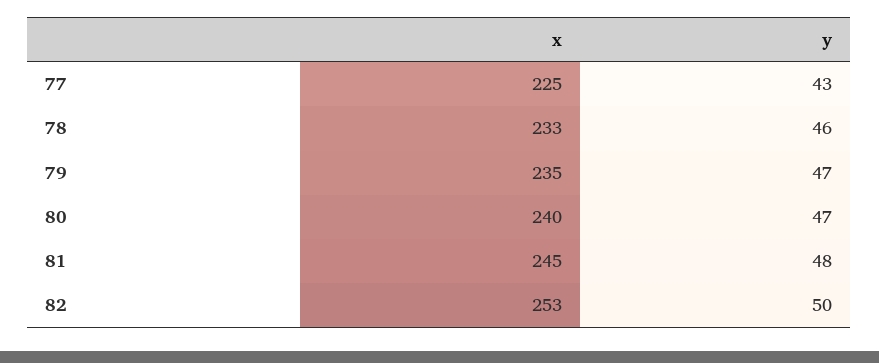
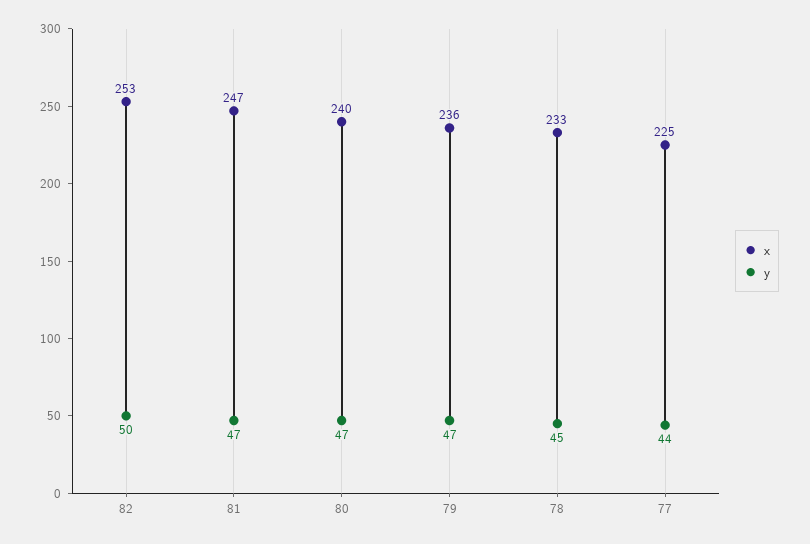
y, 77: 43 -> 44
y, 78: 46 -> 45
x, 79: 235 -> 236
x, 81: 245 -> 247
y, 81: 48 -> 47

